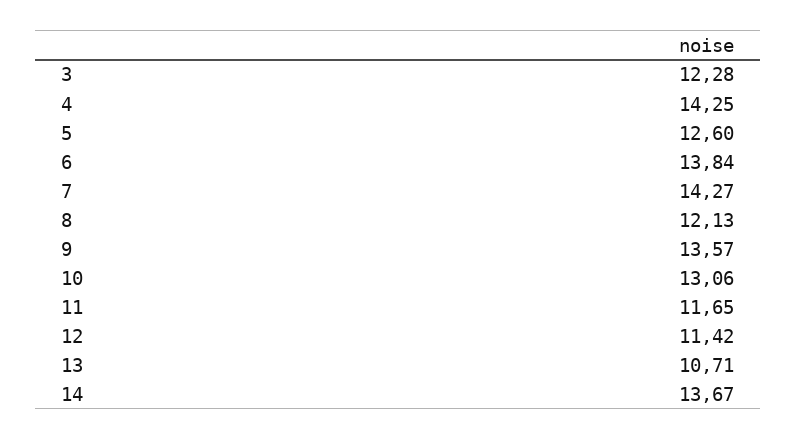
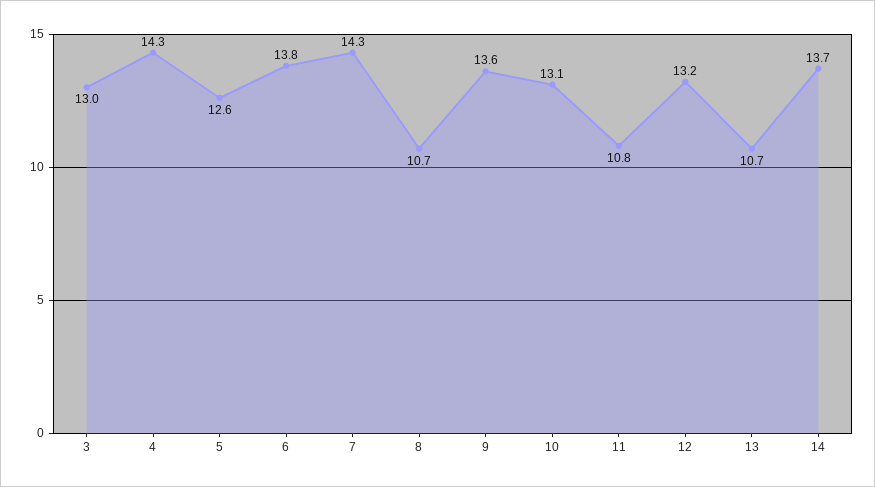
3: 12.28 -> 13
8: 12.13 -> 10.7
11: 11.65 -> 10.8
12: 11.42 -> 13.2

